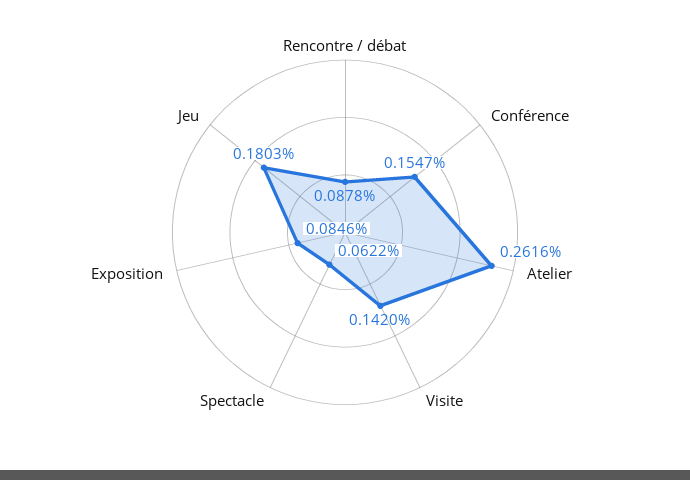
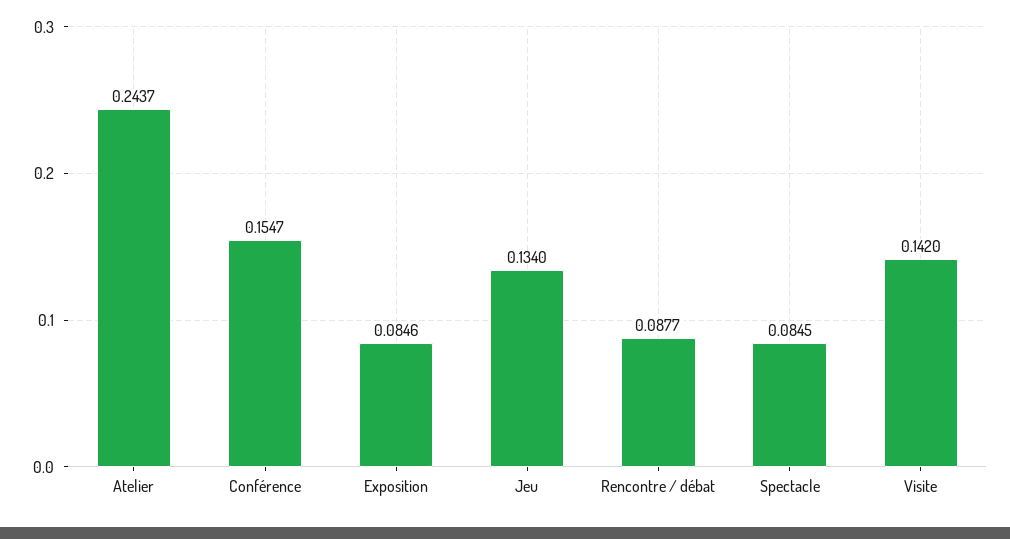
Rencontre / débat: 0.0878 -> 0.0877
Atelier: 0.2616 -> 0.2437
Spectacle: 0.0622 -> 0.0845
Jeu: 0.1803 -> 0.134

